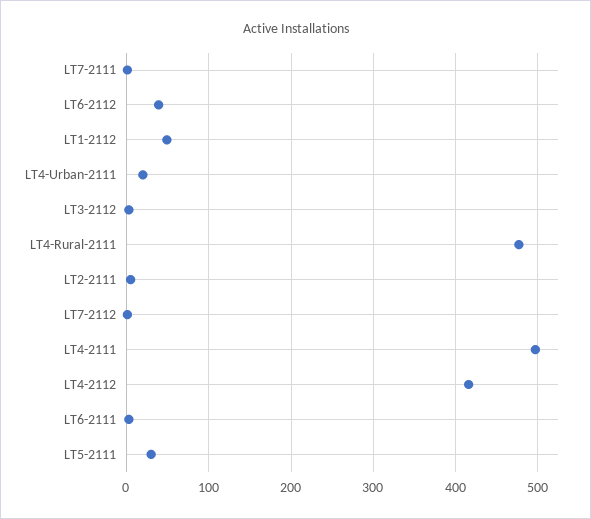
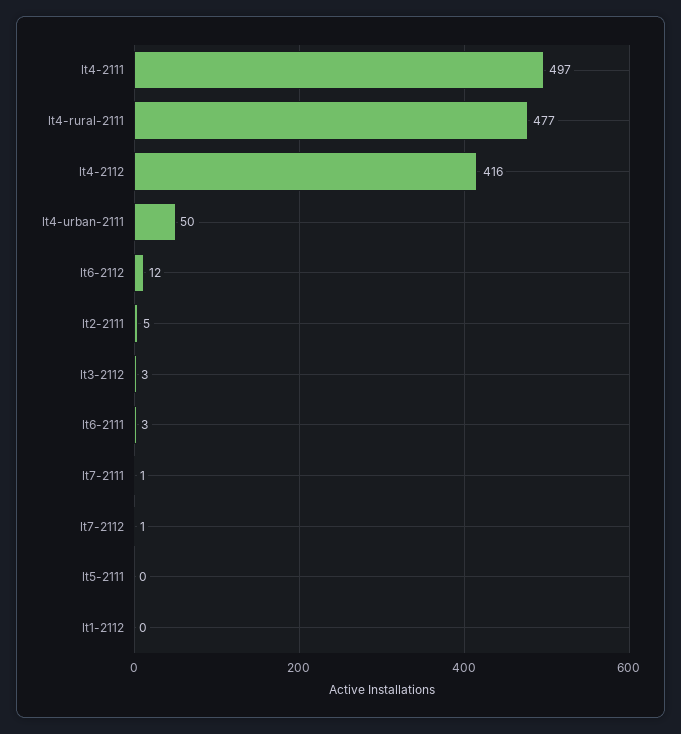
LT6-2112: 40 -> 12
LT1-2112: 50 -> 0
LT4-Urban-2111: 20 -> 50
LT5-2111: 30 -> 0

